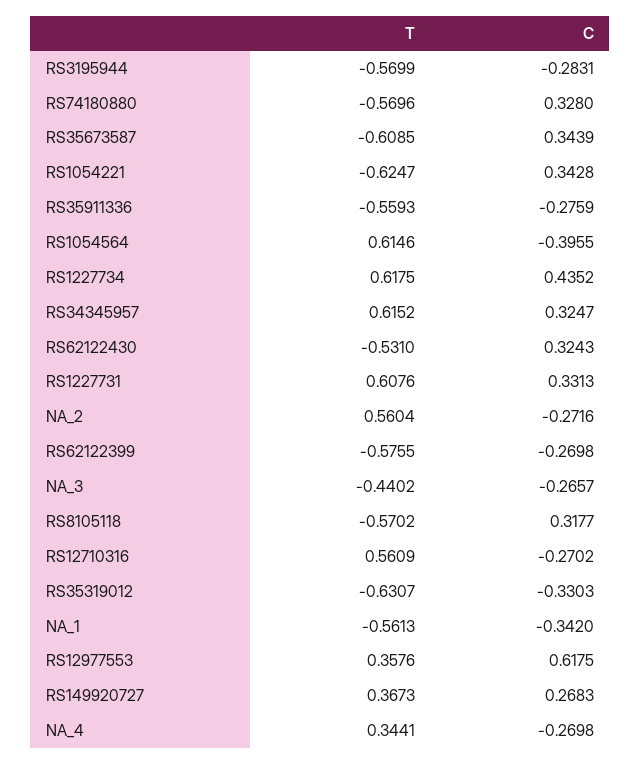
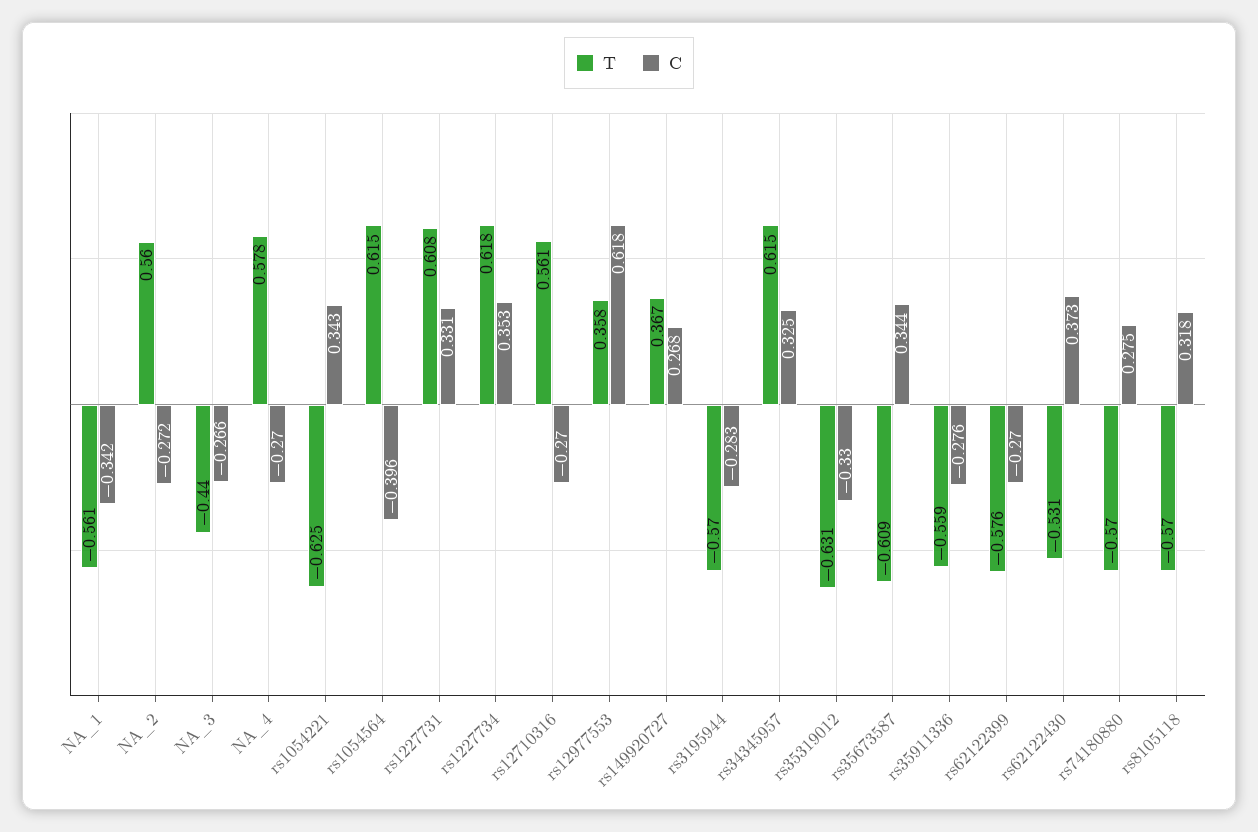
C, RS74180880: 0.328 -> 0.275
C, RS1227734: 0.4352 -> 0.353
C, RS62122430: 0.3243 -> 0.373
T, NA_4: 0.3441 -> 0.578

